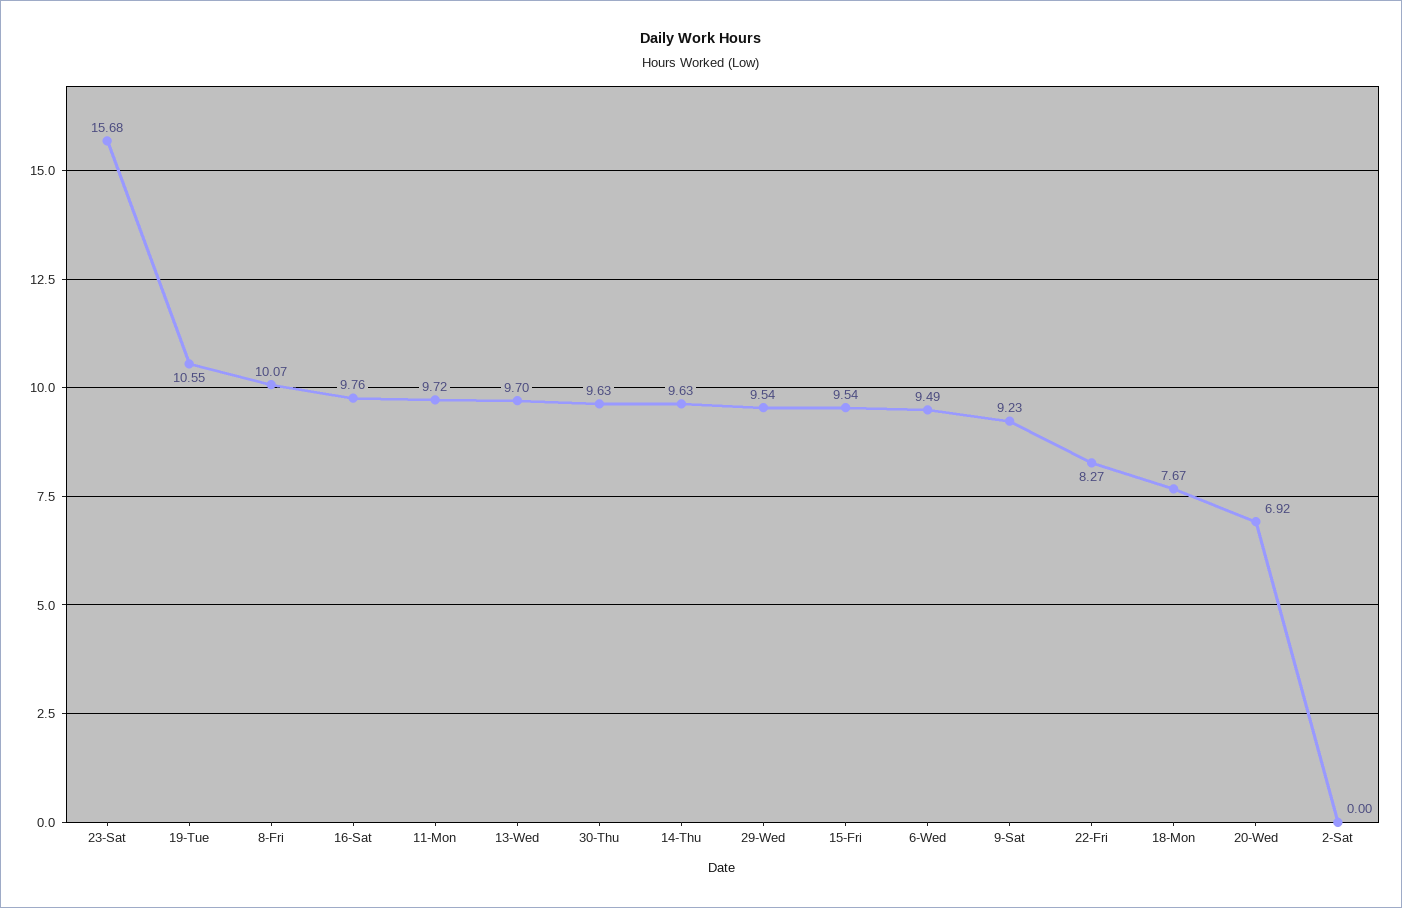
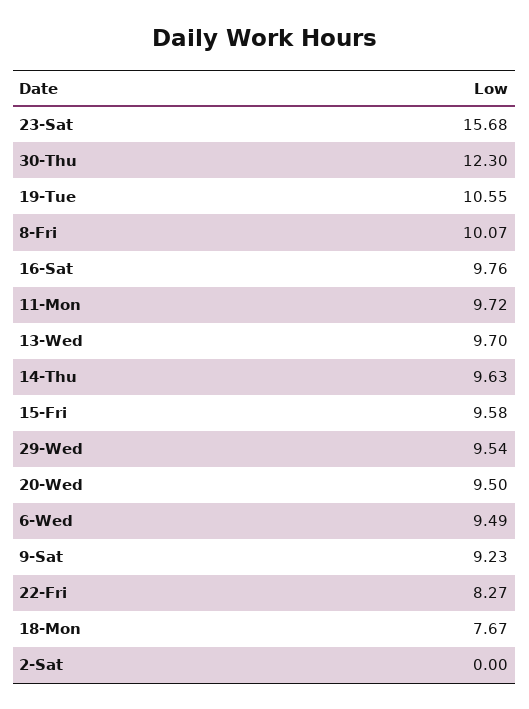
30-Thu: 9.63 -> 12.3
15-Fri: 9.54 -> 9.58
20-Wed: 6.92 -> 9.5

